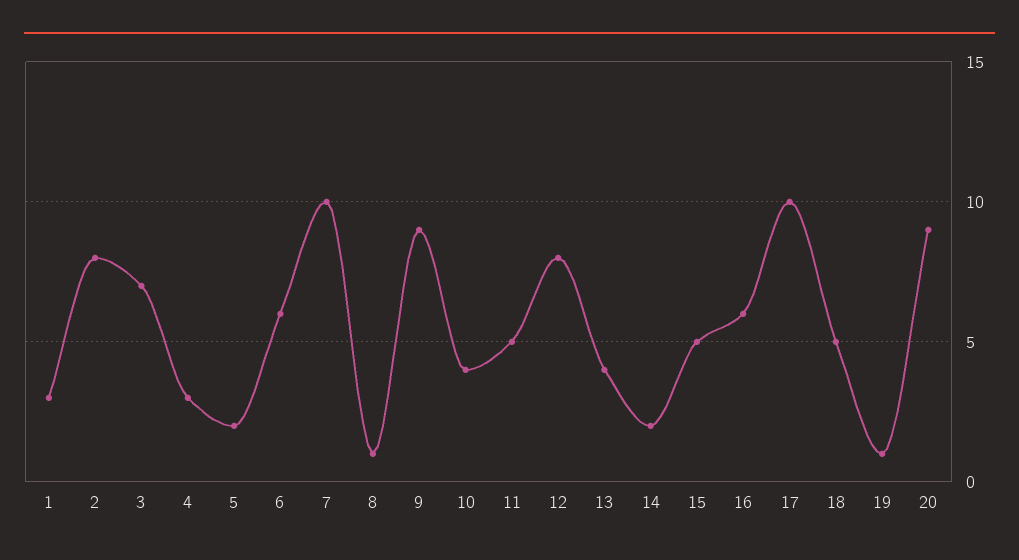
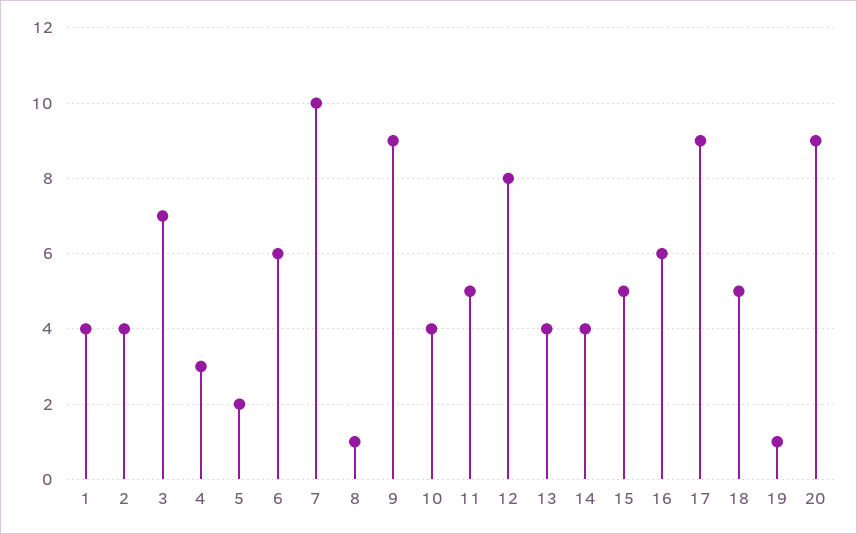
1: 3 -> 4
2: 8 -> 4
14: 2 -> 4
17: 10 -> 9

